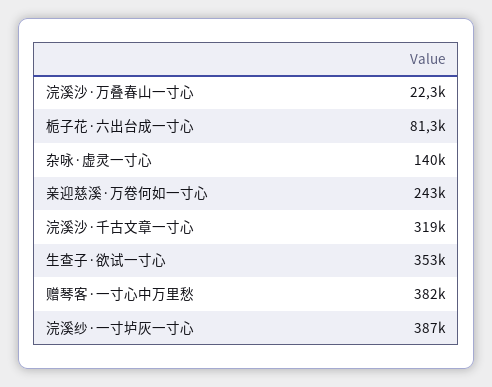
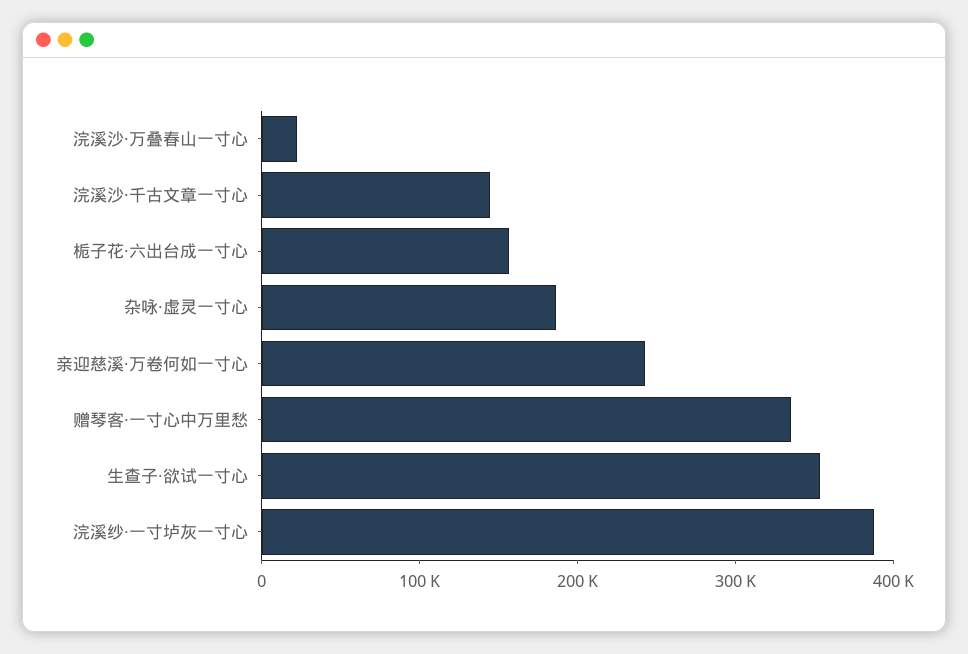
栀子花·六出台成一寸心: 81300 -> 160000
杂咏·虚灵一寸心: 140000 -> 180000
浣溪沙·千古文章一寸心: 319000 -> 140000
赠琴客·一寸心中万里愁: 382000 -> 340000

